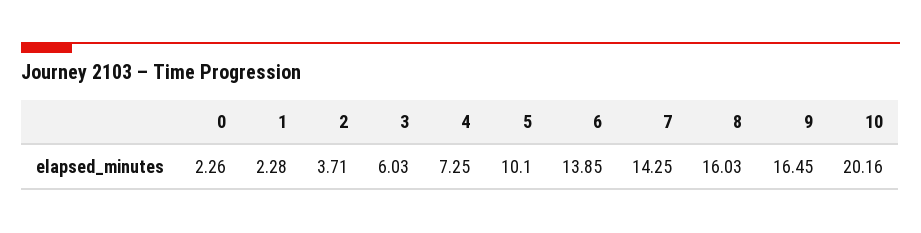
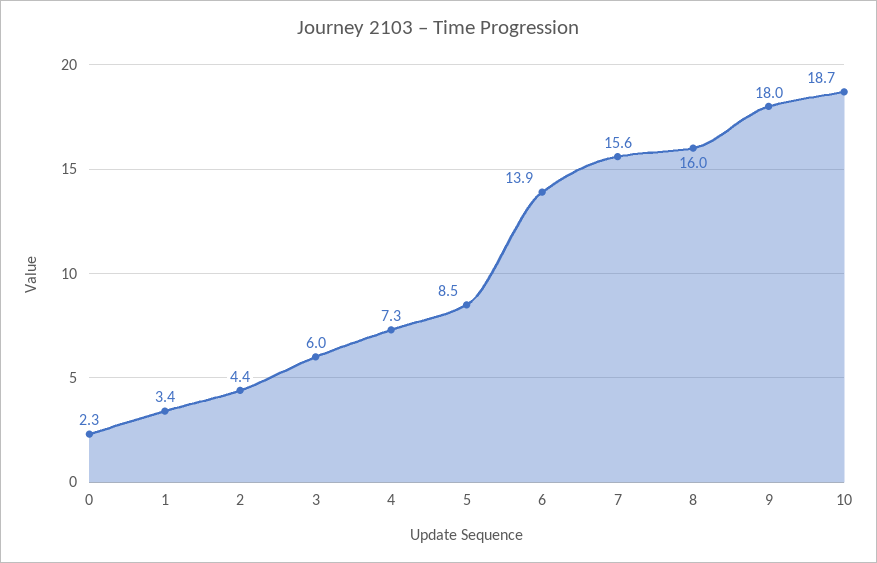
1: 2.28 -> 3.4
2: 3.71 -> 4.4
5: 10.1 -> 8.5
7: 14.25 -> 15.6
9: 16.45 -> 18
10: 20.16 -> 18.7

